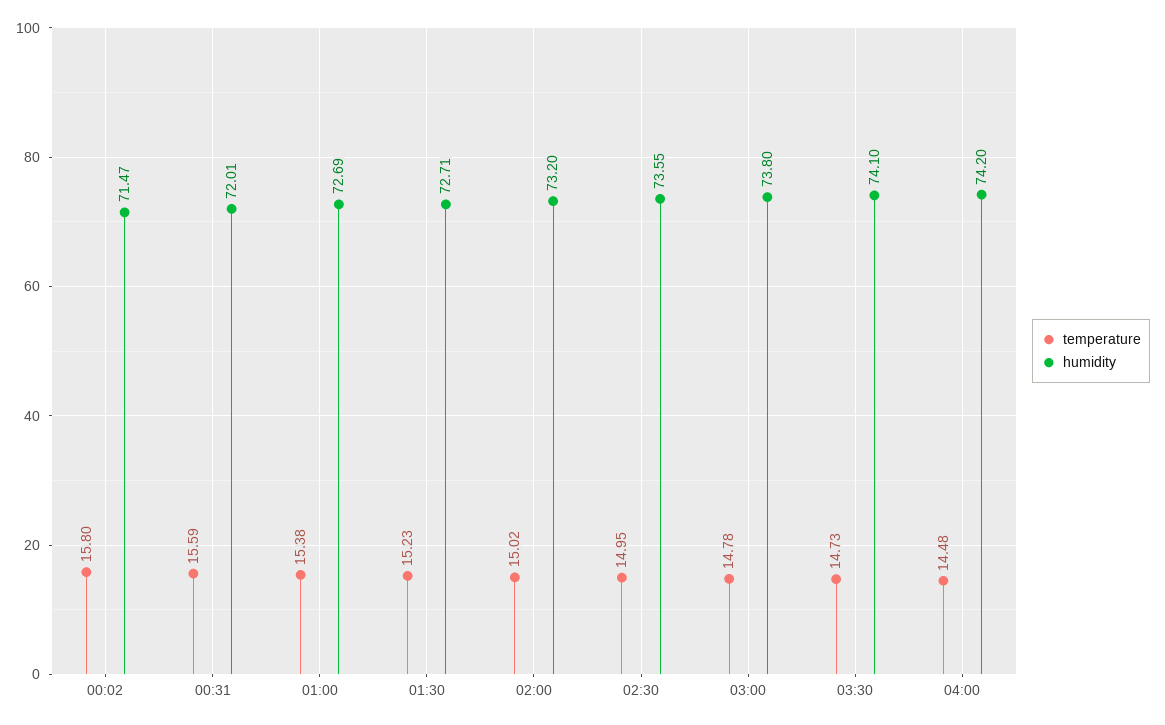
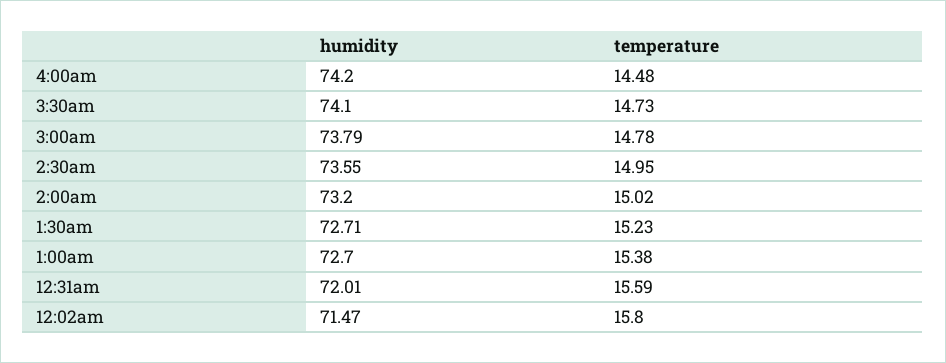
humidity, 01:00: 72.69 -> 72.7
humidity, 03:00: 73.8 -> 73.79

